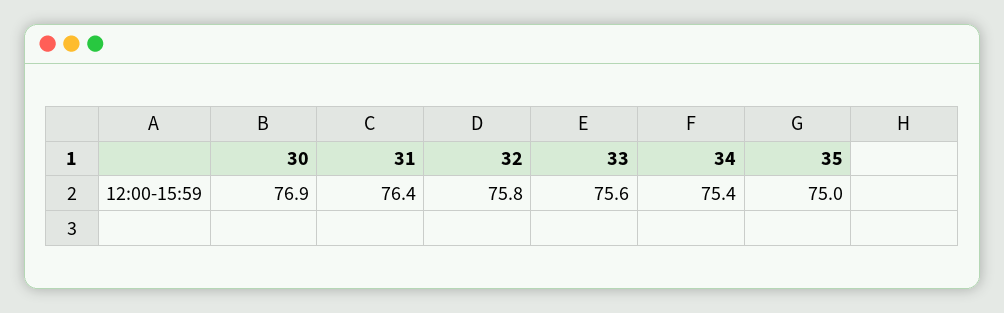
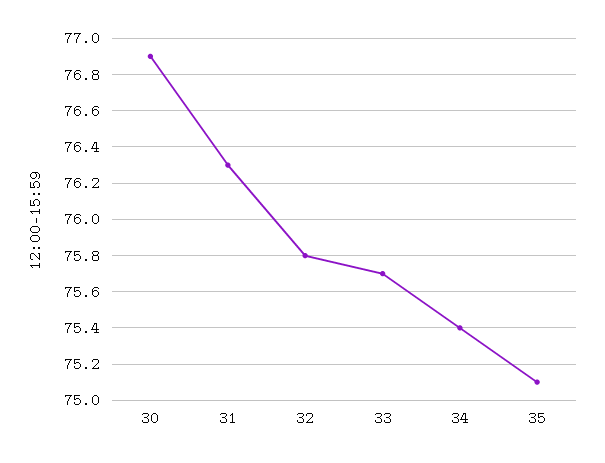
31: 76.4 -> 76.3
33: 75.6 -> 75.7
35: 75 -> 75.1

